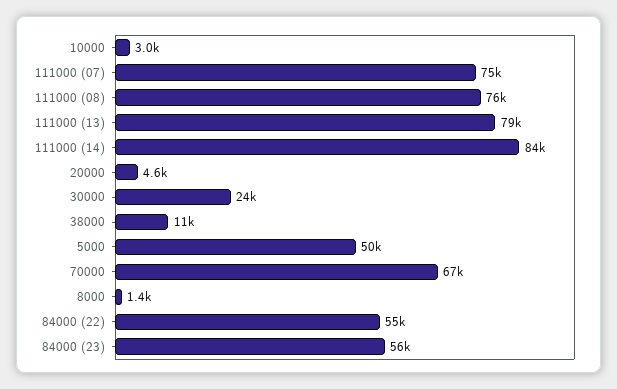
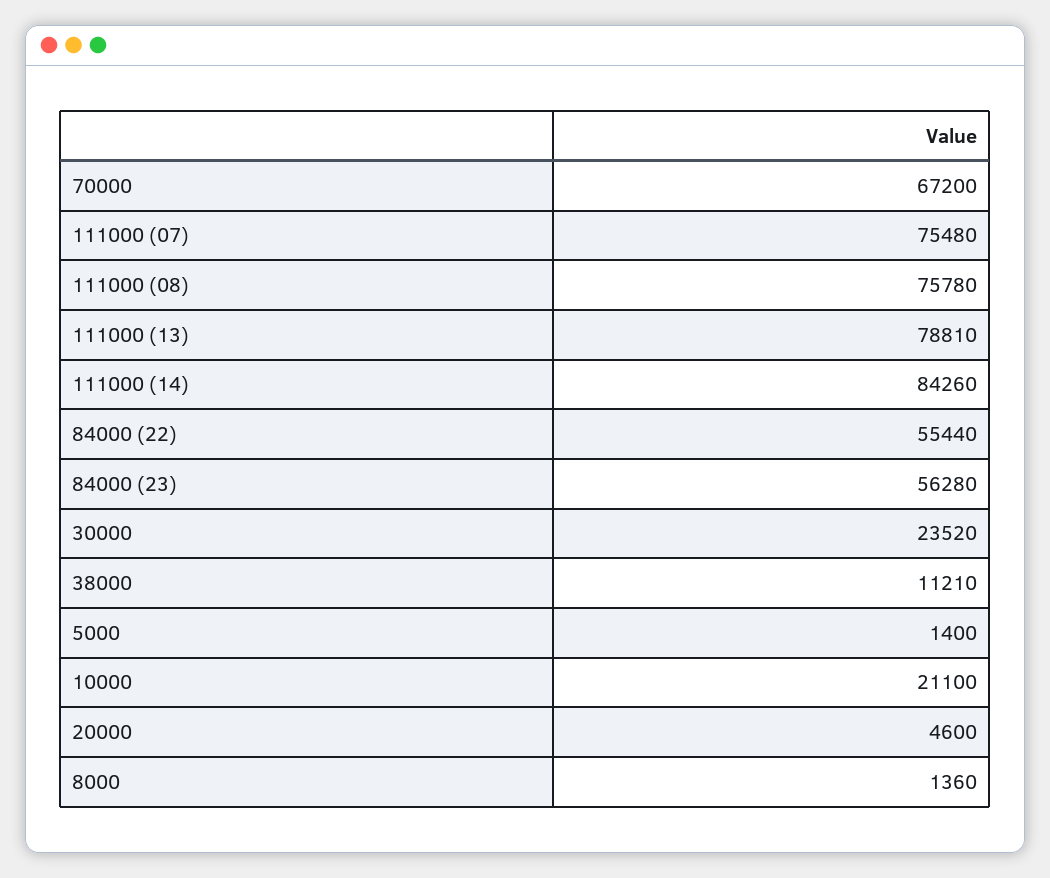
10000: 3000 -> 21100
5000: 50000 -> 1400

